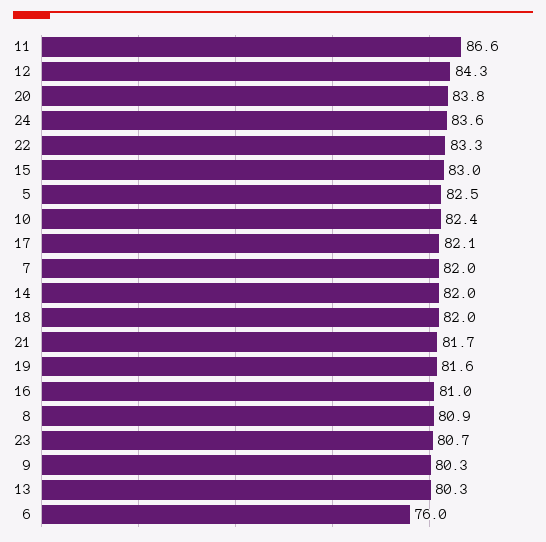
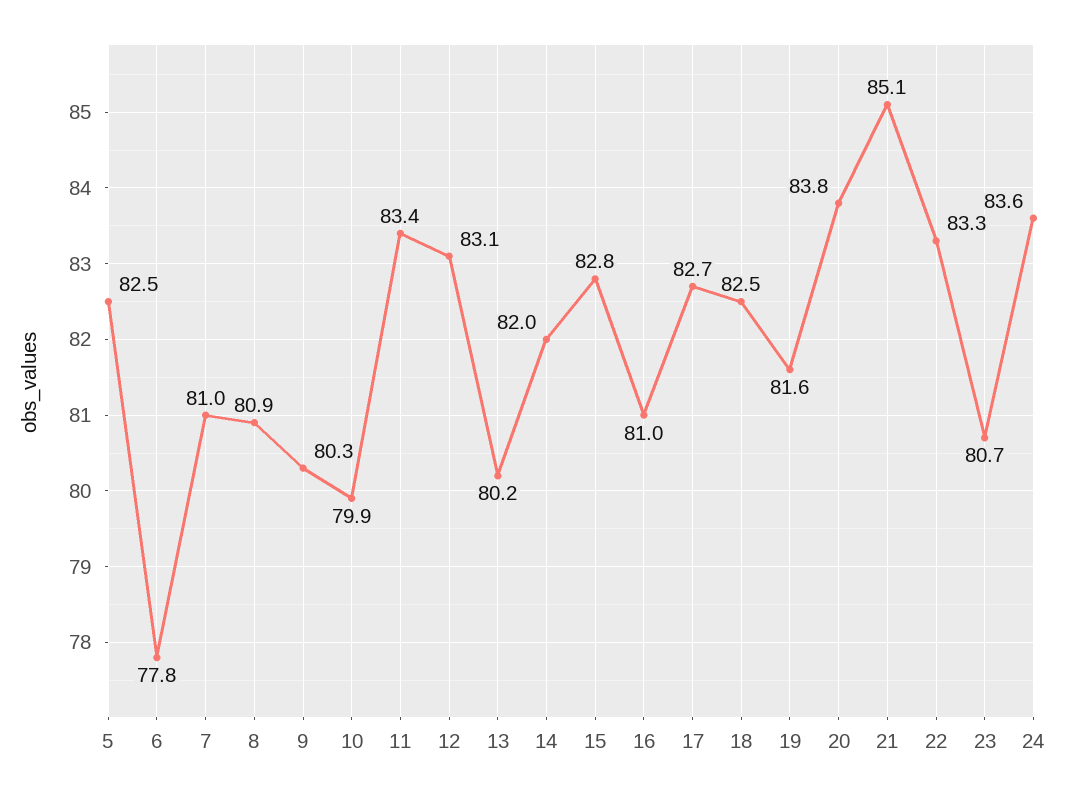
11: 86.6 -> 83.4
12: 84.3 -> 83.1
15: 83 -> 82.8
10: 82.4 -> 79.9
17: 82.1 -> 82.7
7: 82 -> 81
18: 82 -> 82.5
21: 81.7 -> 85.1
13: 80.3 -> 80.2
6: 76 -> 77.8

